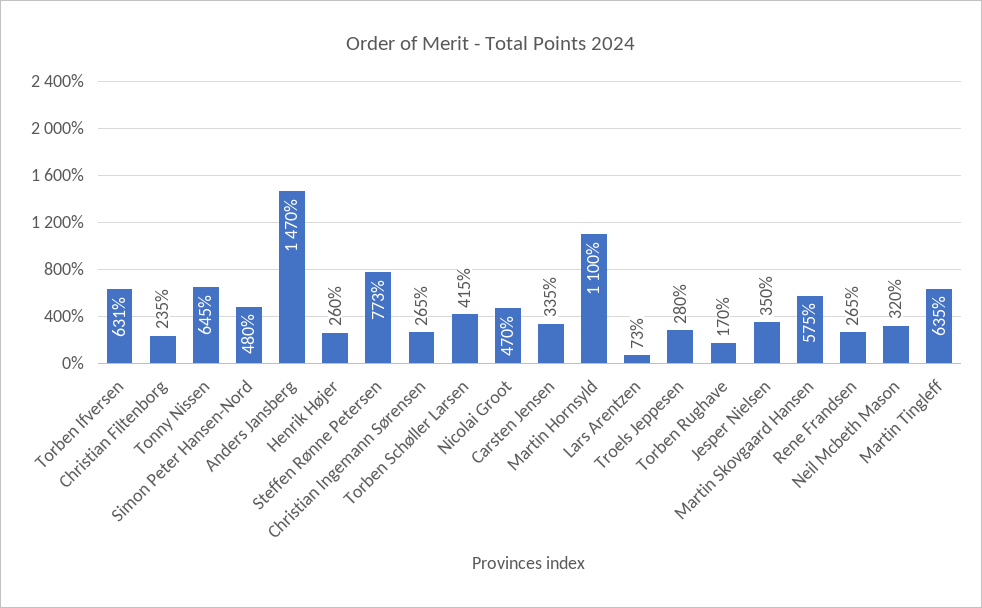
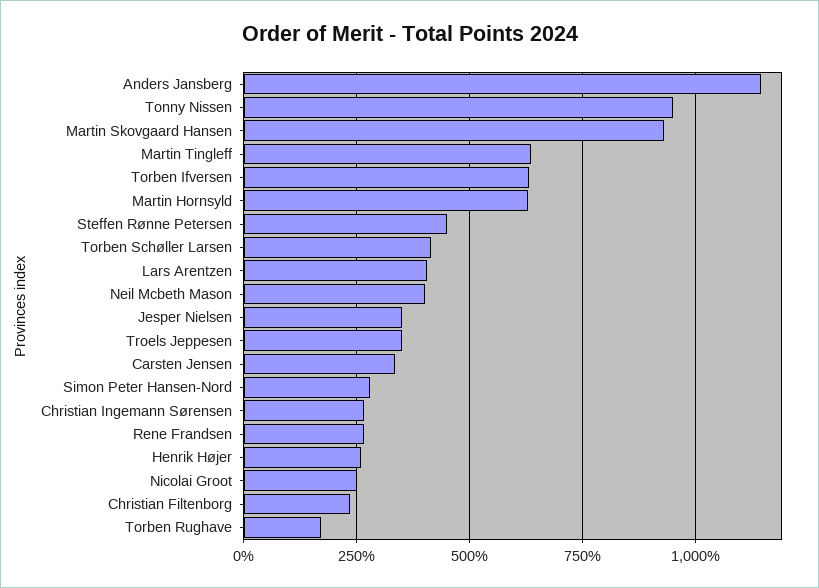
Tonny Nissen: 645 -> 950
Simon Peter Hansen-Nord: 480 -> 275
Anders Jansberg: 1470 -> 1150
Steffen Rønne Petersen: 773 -> 450
Nicolai Groot: 470 -> 250
Martin Hornsyld: 1100 -> 625
Lars Arentzen: 73 -> 400
Troels Jeppesen: 280 -> 350
Martin Skovgaard Hansen: 575 -> 925
Neil Mcbeth Mason: 320 -> 400

